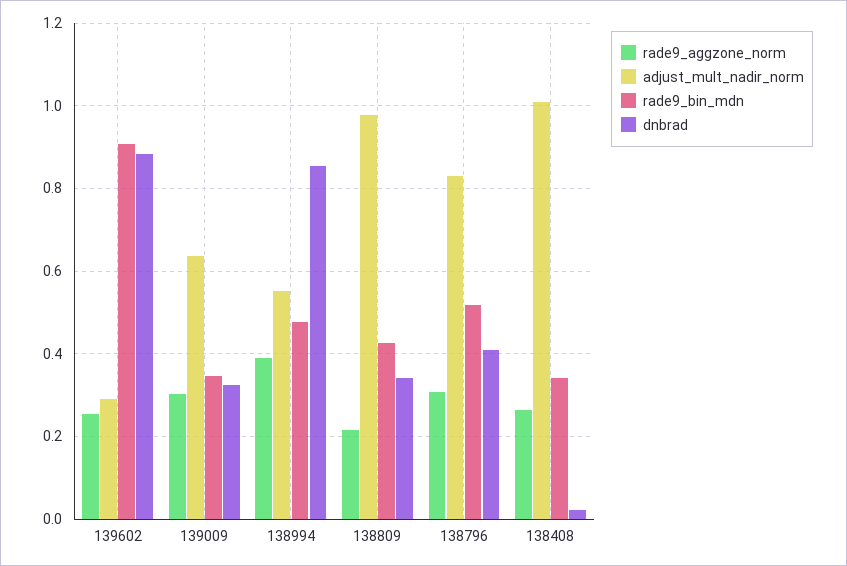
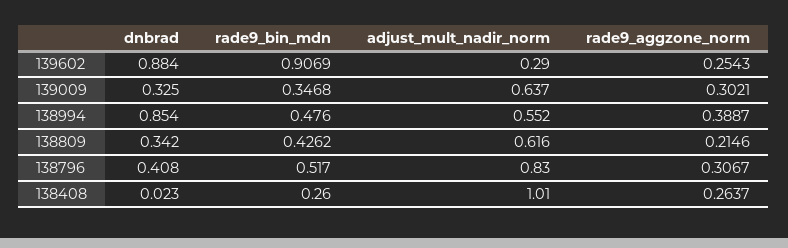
adjust_mult_nadir_norm, 138809: 0.98 -> 0.616
rade9_bin_mdn, 138408: 0.34 -> 0.26

